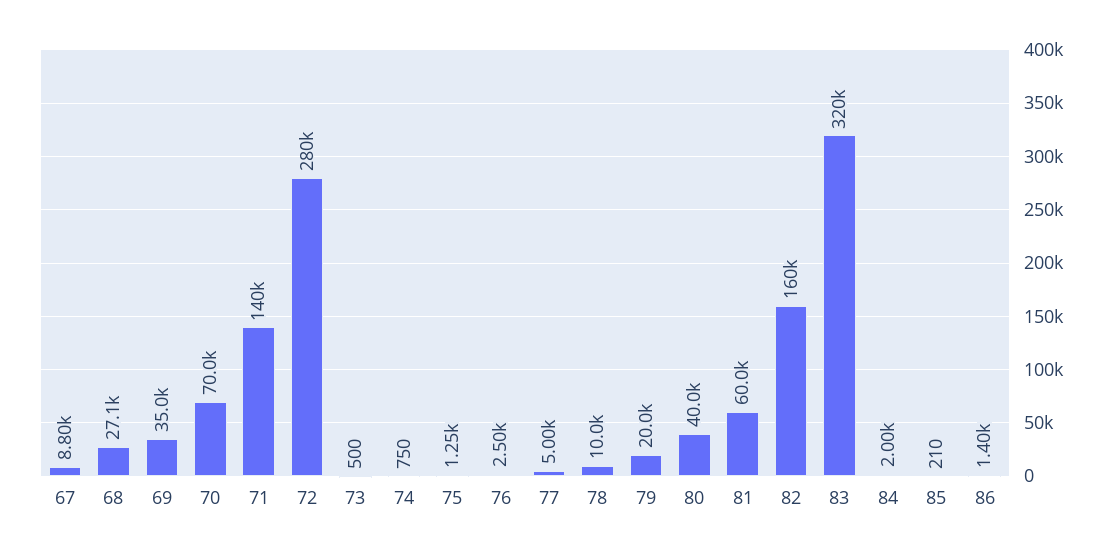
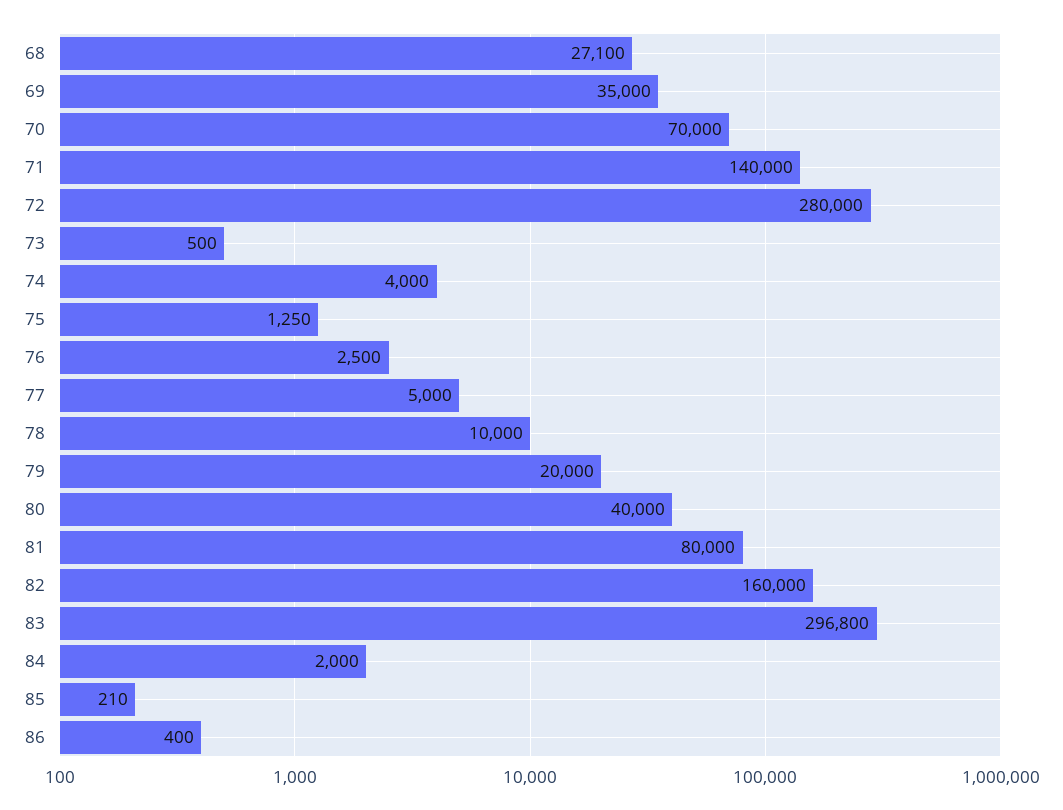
67: 8800 -> none
74: 750 -> 4000
81: 60000 -> 80000
83: 320000 -> 296800
86: 1400 -> 400

